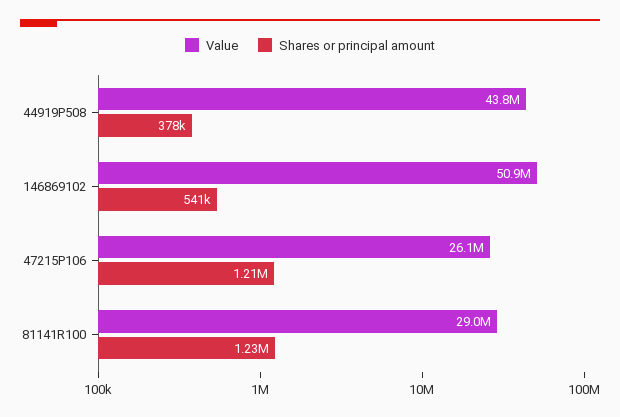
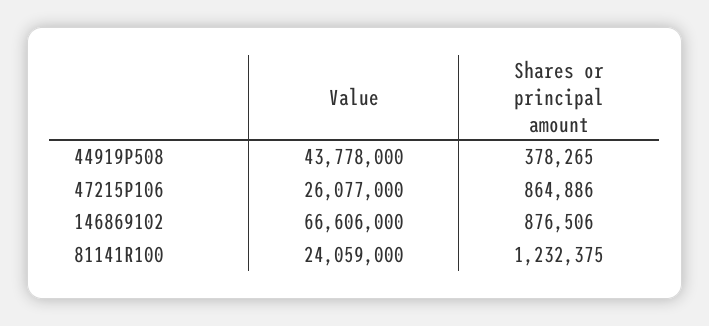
Value, 146869102: 50900000 -> 66606000
Shares or principal amount, 146869102: 541000 -> 876506
Shares or principal amount, 47215P106: 1210000 -> 864886
Value, 81141R100: 29000000 -> 24059000

